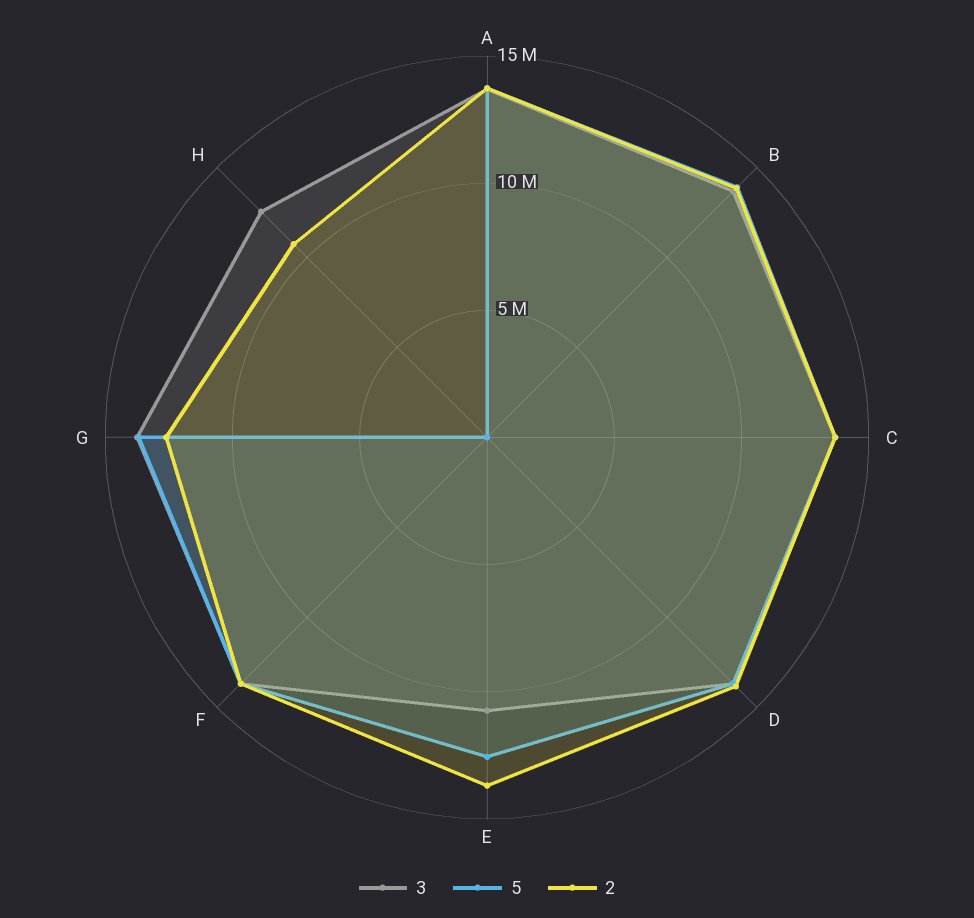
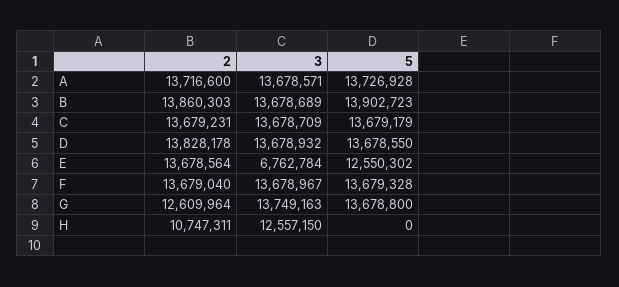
3, E: 11000000 -> 6762784

